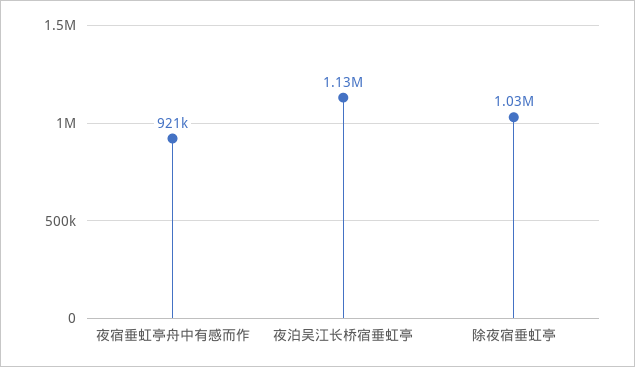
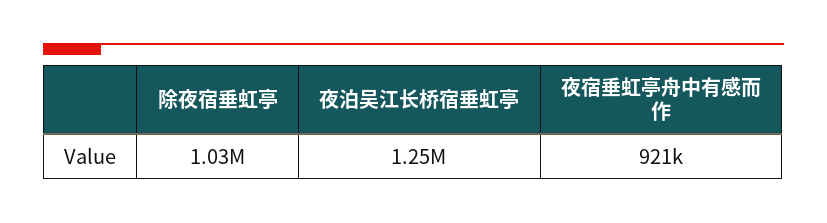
夜泊吴江长桥宿垂虹亭: 1130000 -> 1250000

